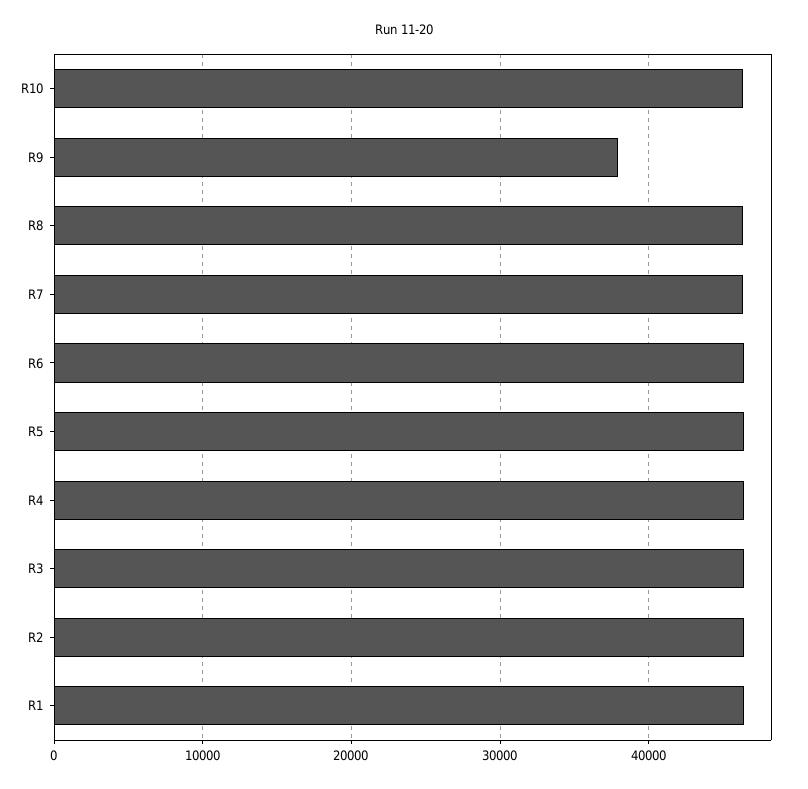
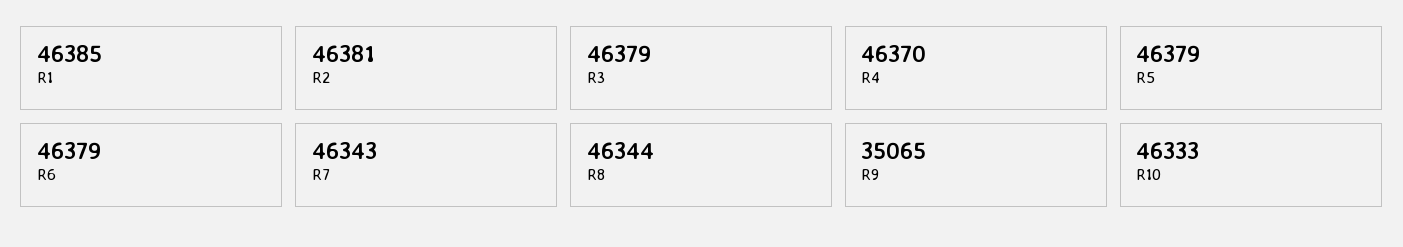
R9: 38000 -> 35065

